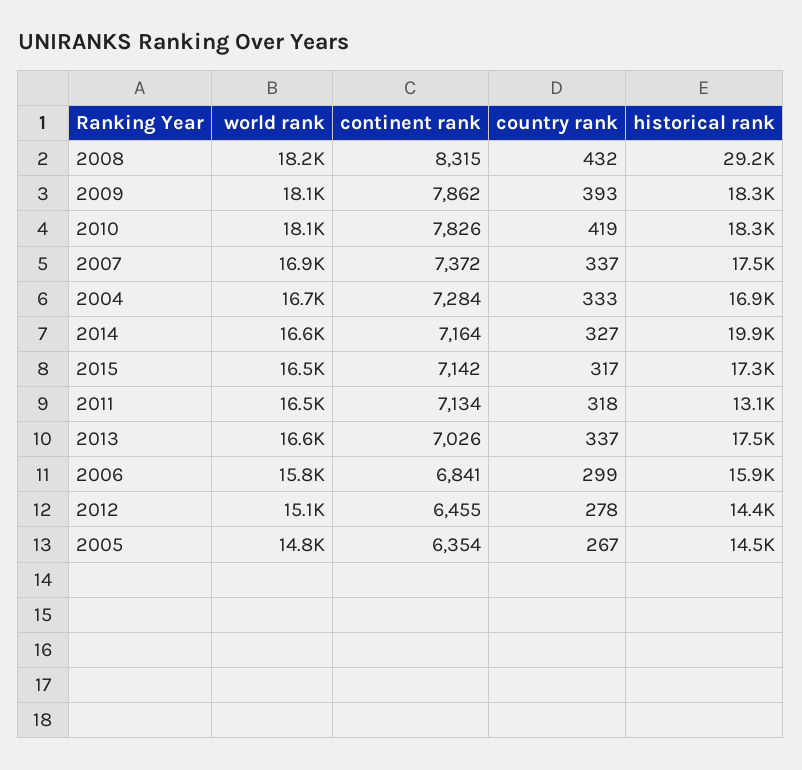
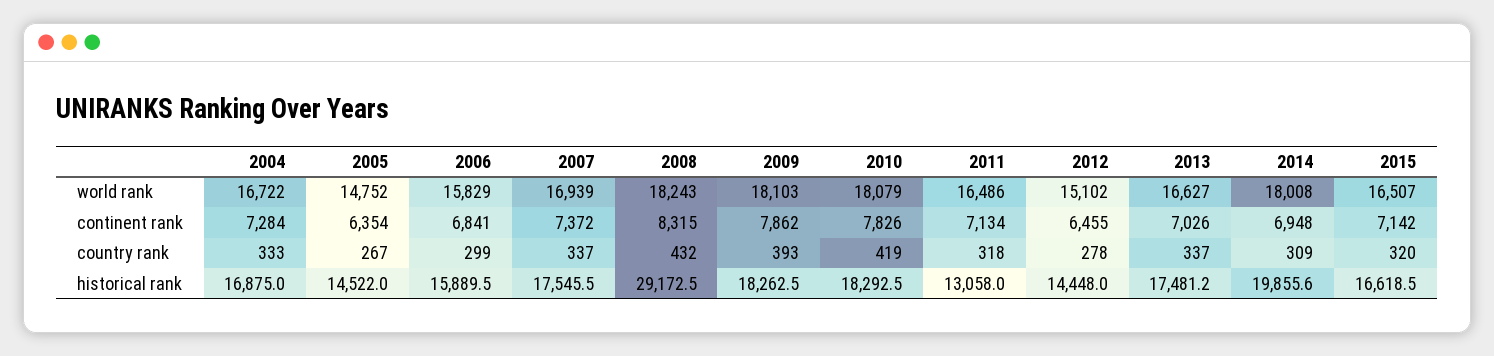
world rank, 2014: 16600 -> 18008
continent rank, 2014: 7164 -> 6948
country rank, 2014: 327 -> 309
country rank, 2015: 317 -> 320
historical rank, 2015: 17300 -> 16618.5

